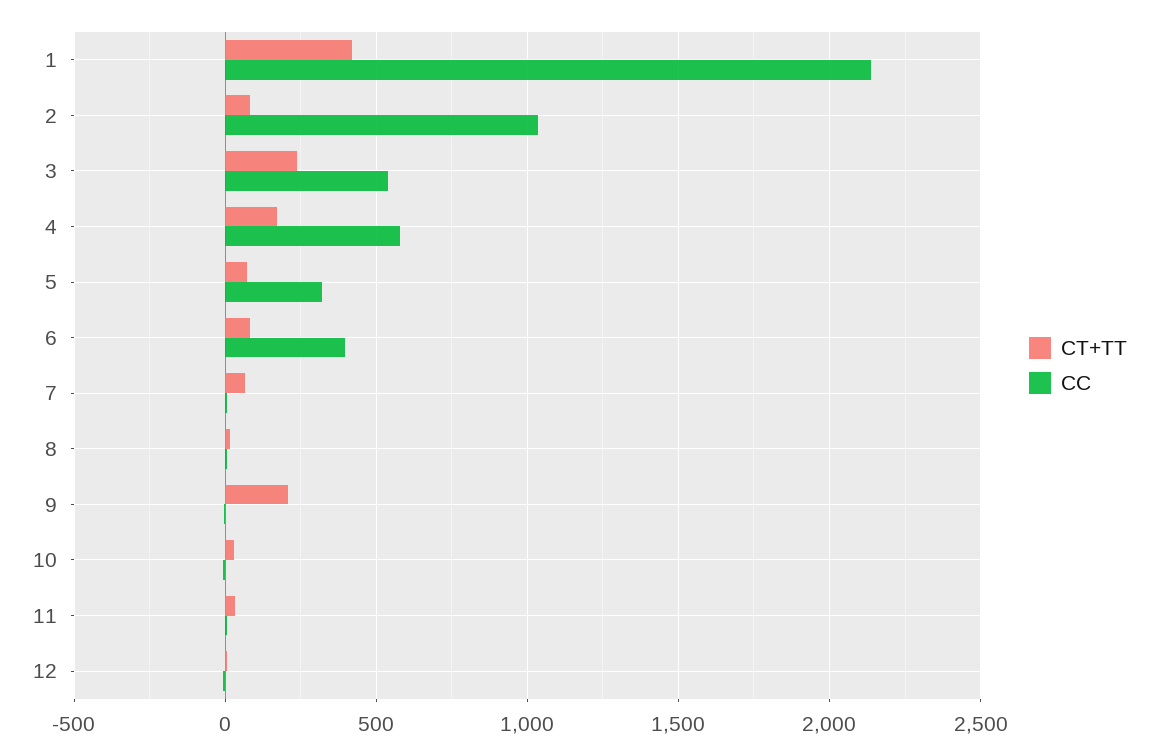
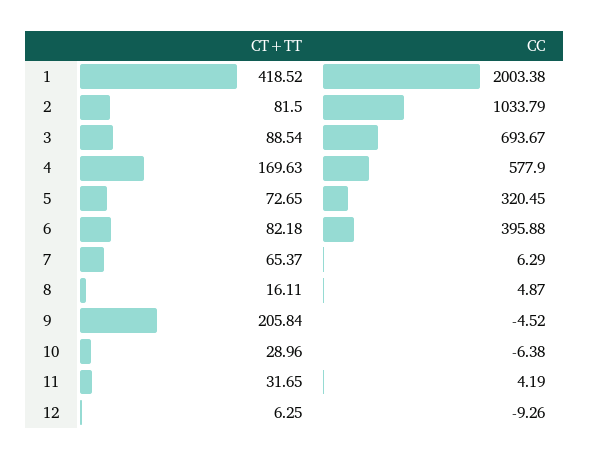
CC, 1: 2150 -> 2003.38
CT+TT, 3: 250 -> 88.54
CC, 3: 550 -> 693.67

